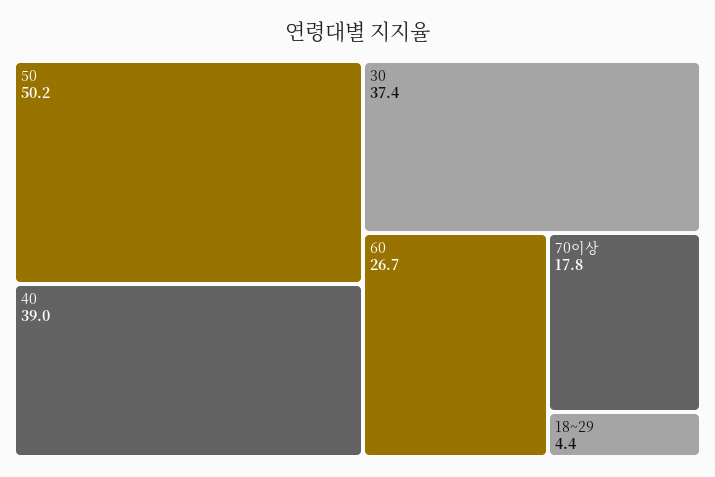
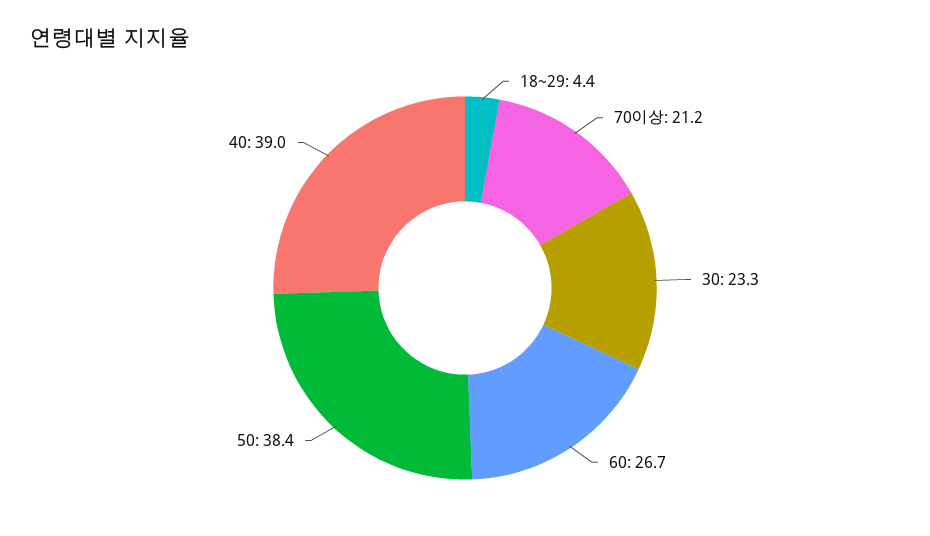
50: 50.2 -> 38.4
30: 37.4 -> 23.3
70이상: 17.8 -> 21.2

